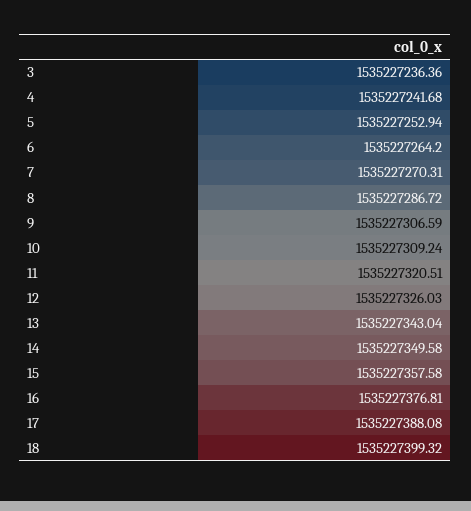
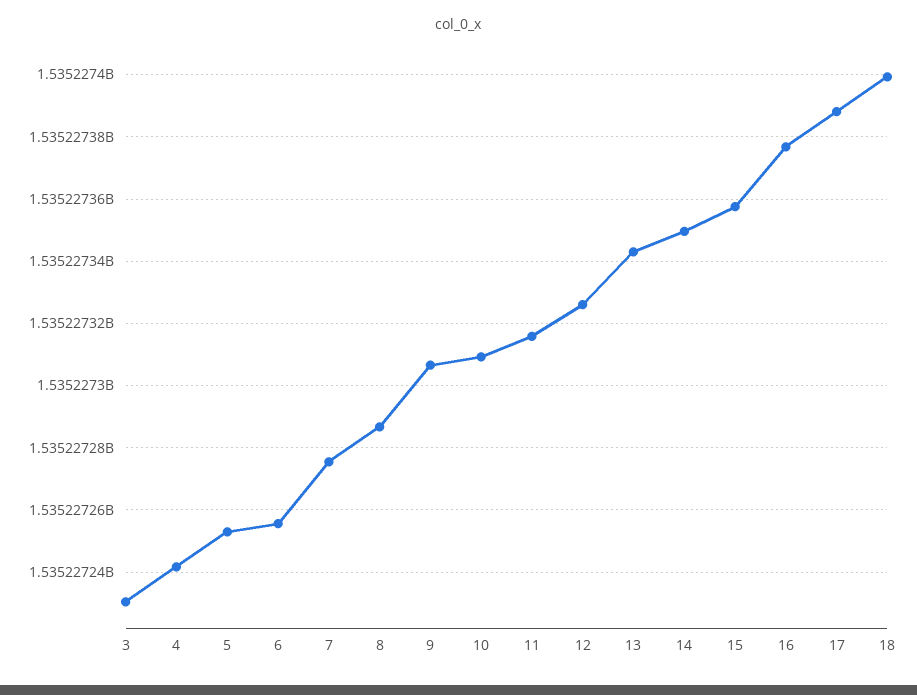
3: 1535227236.36 -> 1535227230
6: 1535227264.2 -> 1535227256
7: 1535227270.31 -> 1535227276
11: 1535227320.51 -> 1535227316

